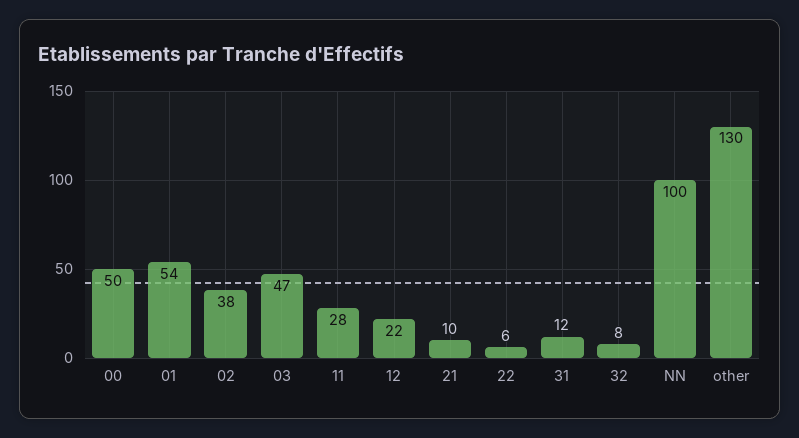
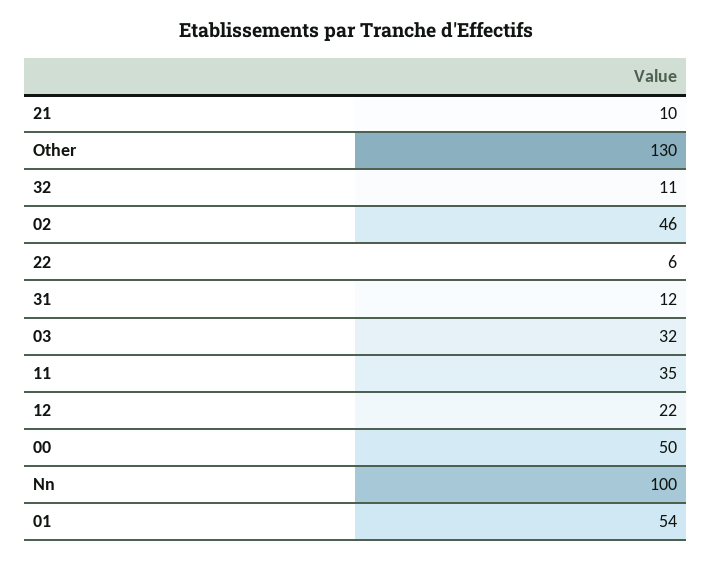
02: 38 -> 46
03: 47 -> 32
11: 28 -> 35
32: 8 -> 11

